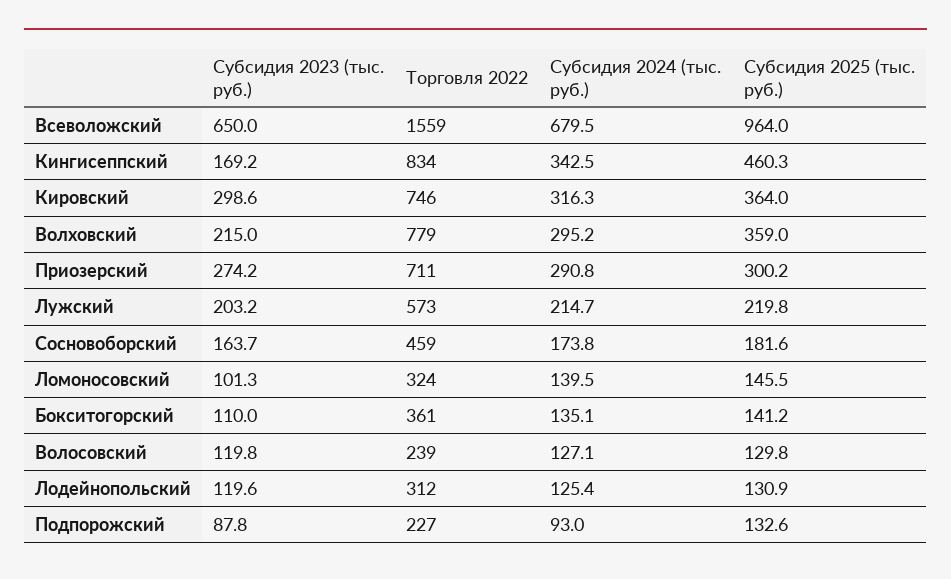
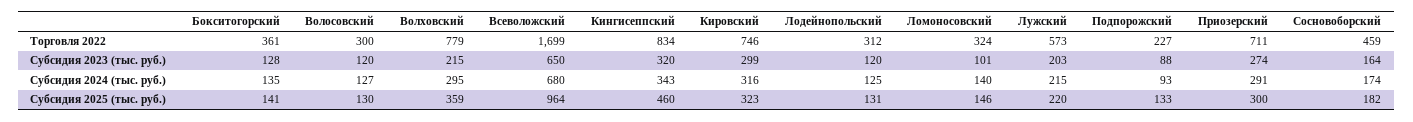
Торговля 2022, Всеволожский: 1559 -> 1699
Субсидия 2023 (тыс. руб.), Кингисеппский: 169.2 -> 320
Субсидия 2025 (тыс. руб.), Кировский: 364 -> 323
Субсидия 2023 (тыс. руб.), Бокситогорский: 110 -> 128
Торговля 2022, Волосовский: 239 -> 300

